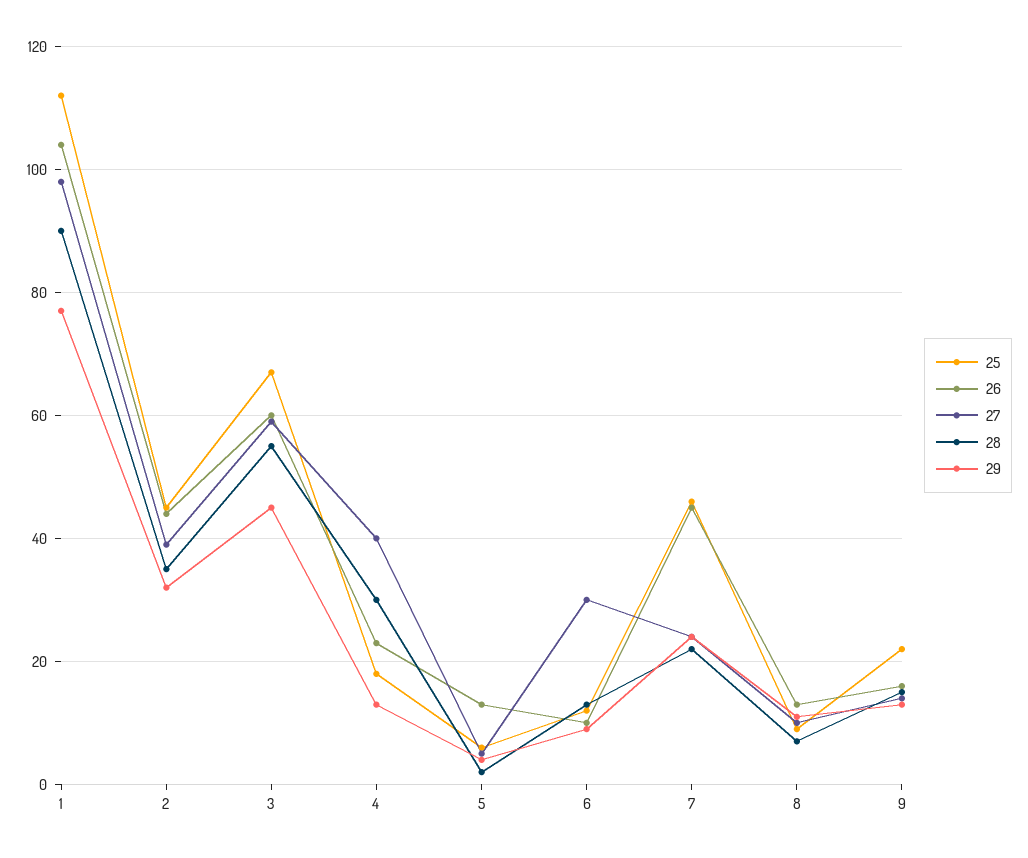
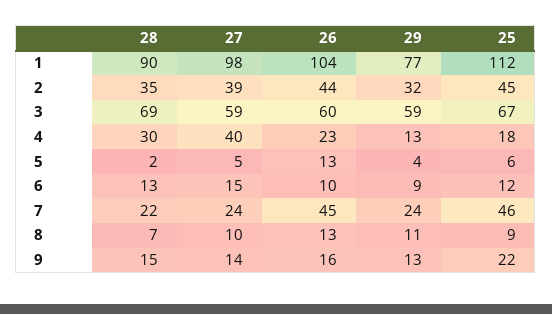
28, 3: 55 -> 69
29, 3: 45 -> 59
27, 6: 30 -> 15

